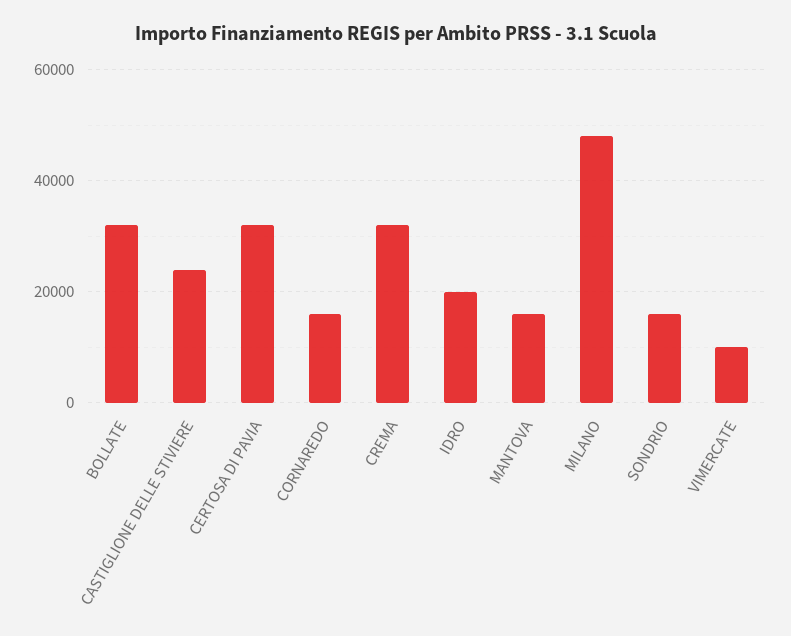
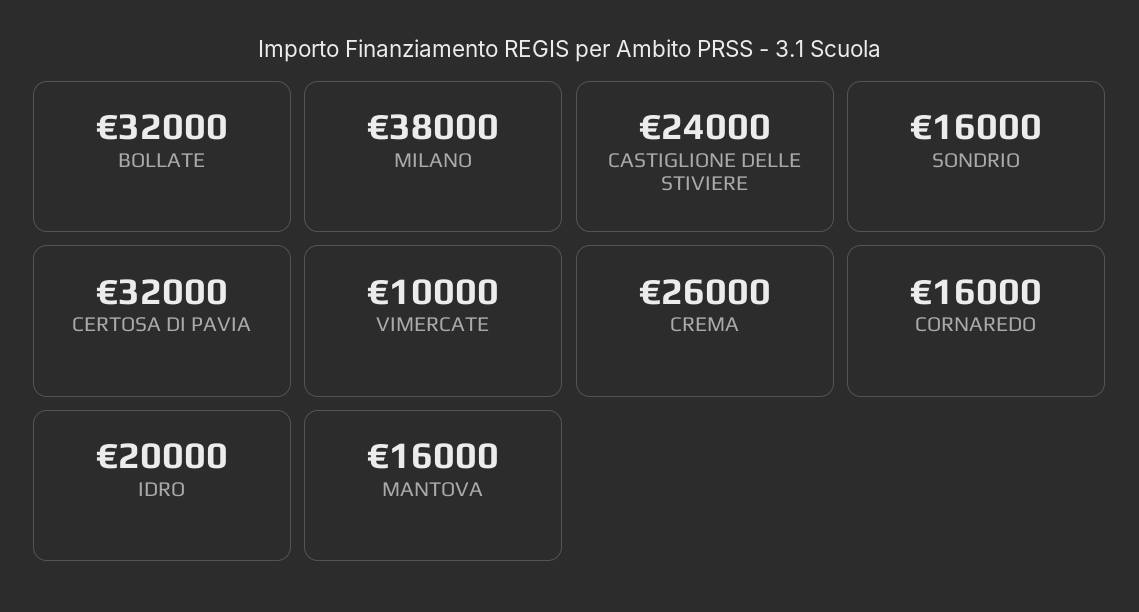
CREMA: 32000 -> 26000
MILANO: 48000 -> 38000

